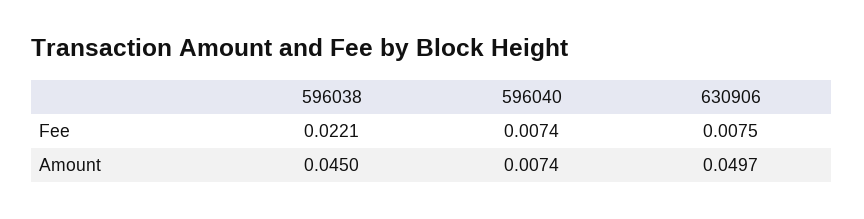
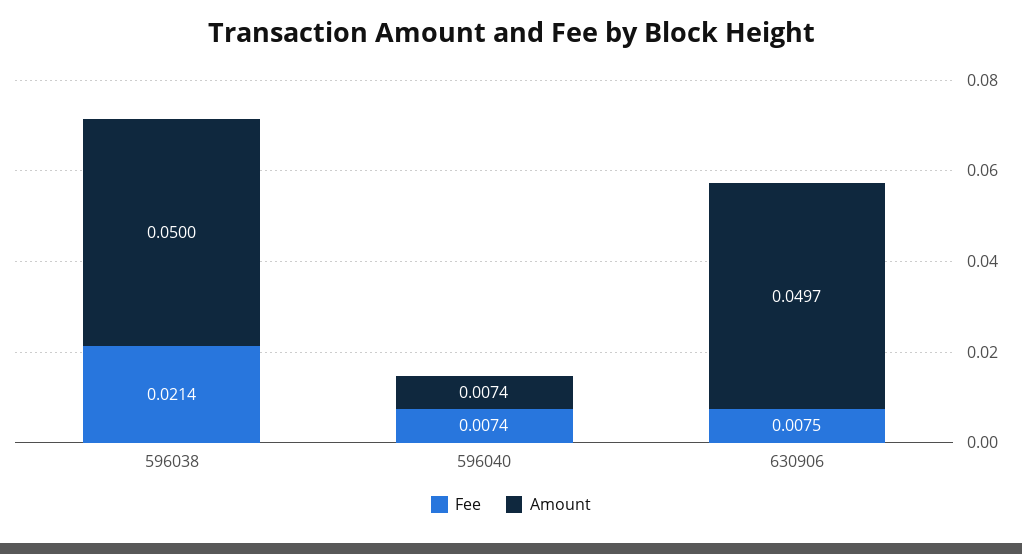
Fee, 596038: 0.0221 -> 0.0214
Amount, 596038: 0.045 -> 0.05

